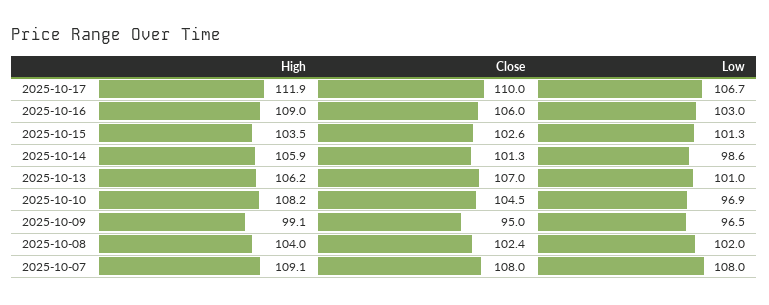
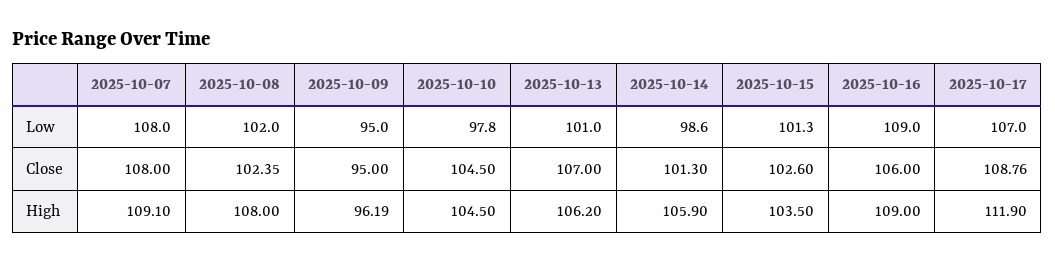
Close, 2025-10-17: 110 -> 108.76
Low, 2025-10-17: 106.7 -> 107
Low, 2025-10-16: 103 -> 109
High, 2025-10-10: 108.2 -> 104.5
Low, 2025-10-10: 96.9 -> 97.8
High, 2025-10-09: 99.1 -> 96.19
Low, 2025-10-09: 96.5 -> 95
High, 2025-10-08: 104 -> 108

